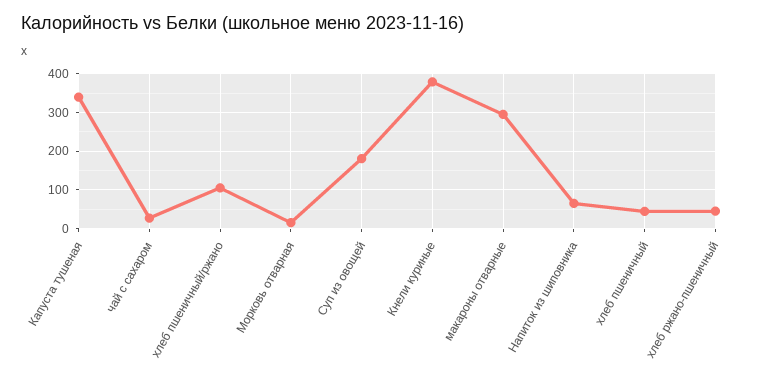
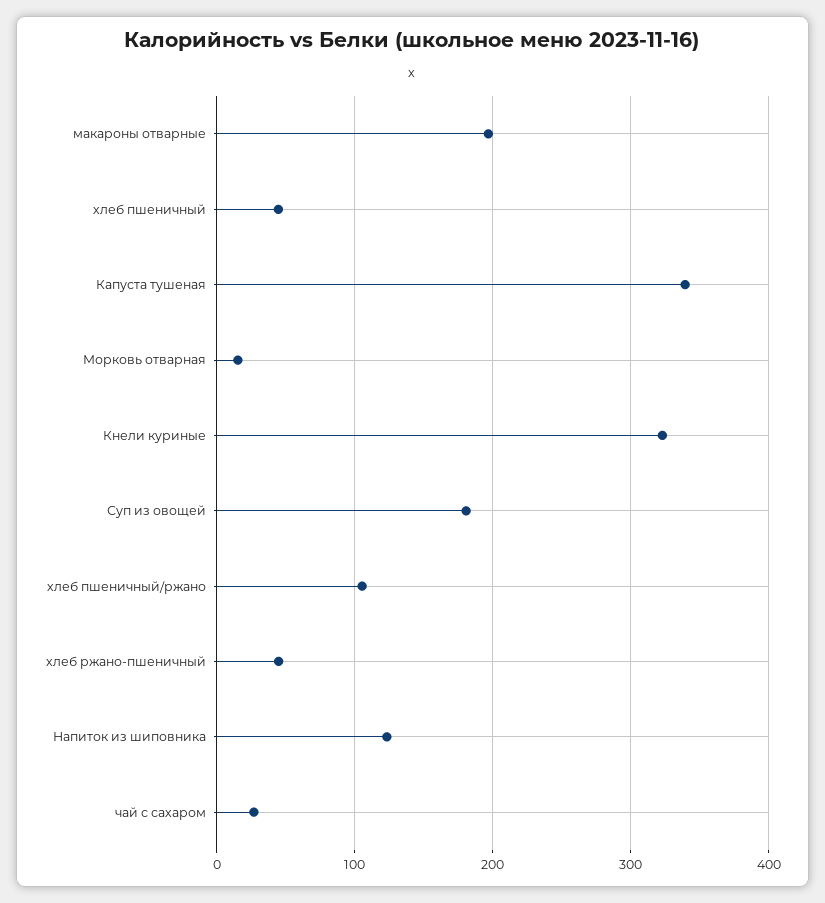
Кнели куриные: 380 -> 320
макароны отварные: 300 -> 200
Напиток из шиповника: 60 -> 120

